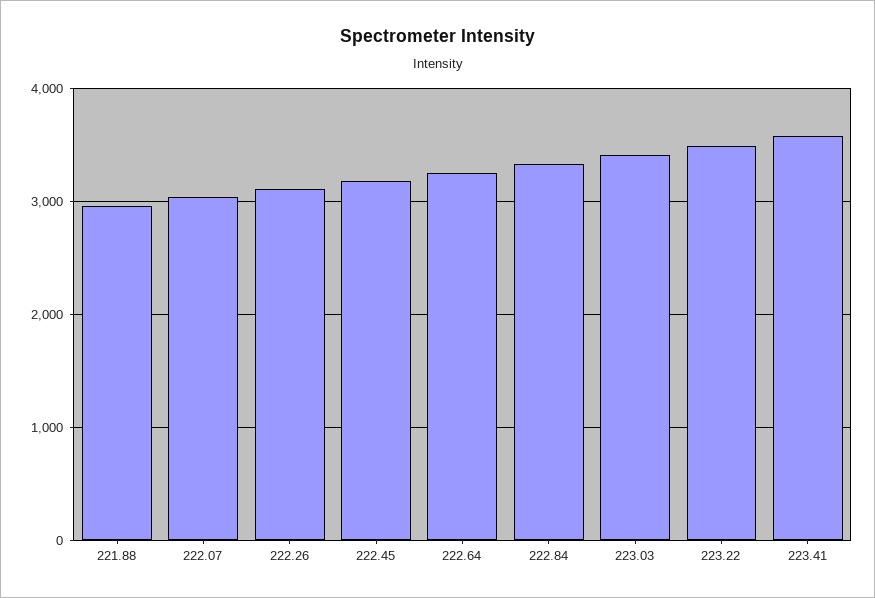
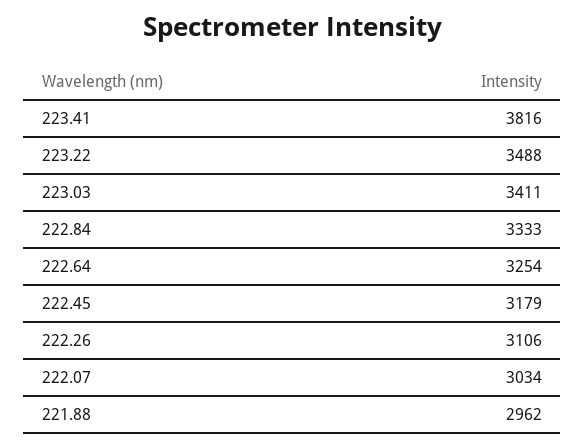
223.41: 3600 -> 3816

